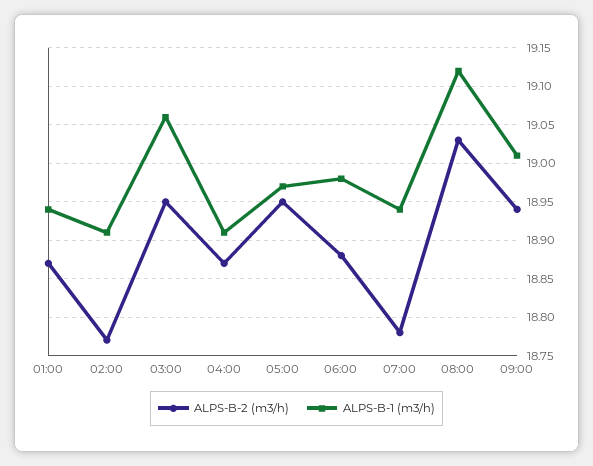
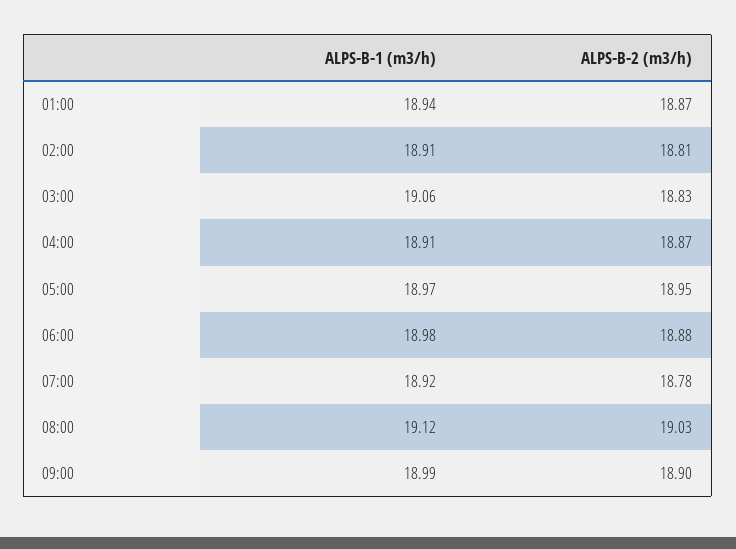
ALPS-B-2 (m3/h), 02:00: 18.77 -> 18.81
ALPS-B-2 (m3/h), 03:00: 18.95 -> 18.83
ALPS-B-1 (m3/h), 07:00: 18.94 -> 18.92
ALPS-B-2 (m3/h), 09:00: 18.94 -> 18.9
ALPS-B-1 (m3/h), 09:00: 19.01 -> 18.99

